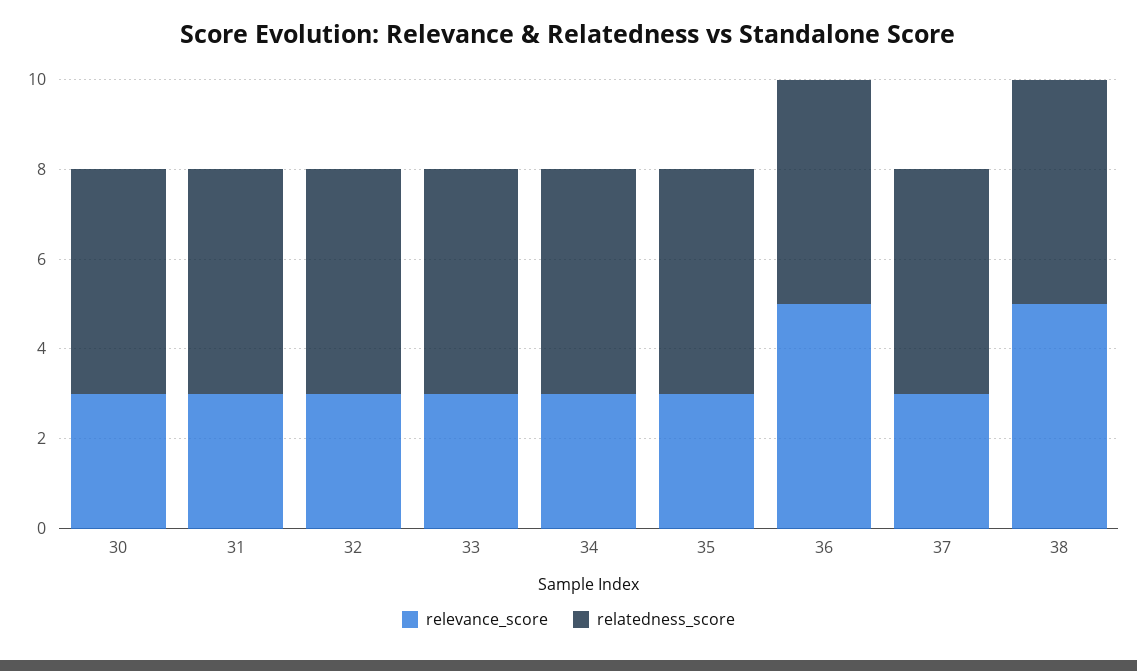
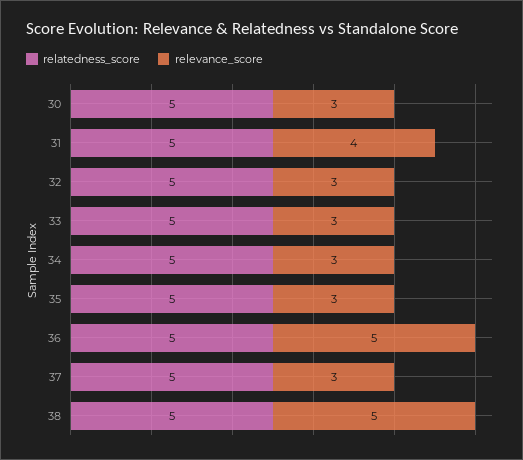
relevance_score, 31: 3 -> 4

